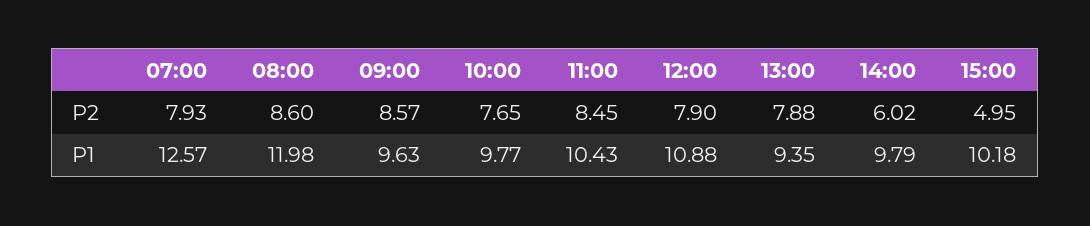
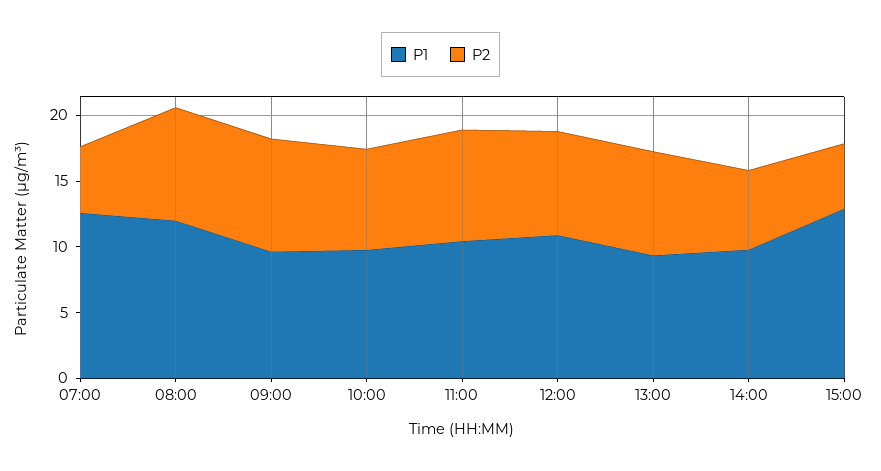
P2, 07:00: 7.93 -> 5
P1, 15:00: 10.18 -> 13

